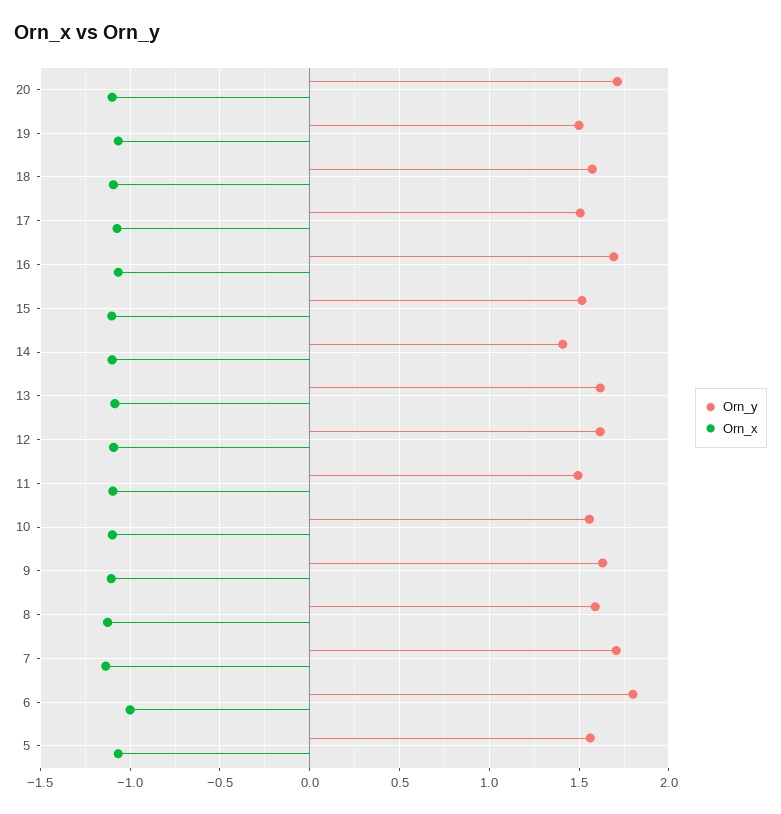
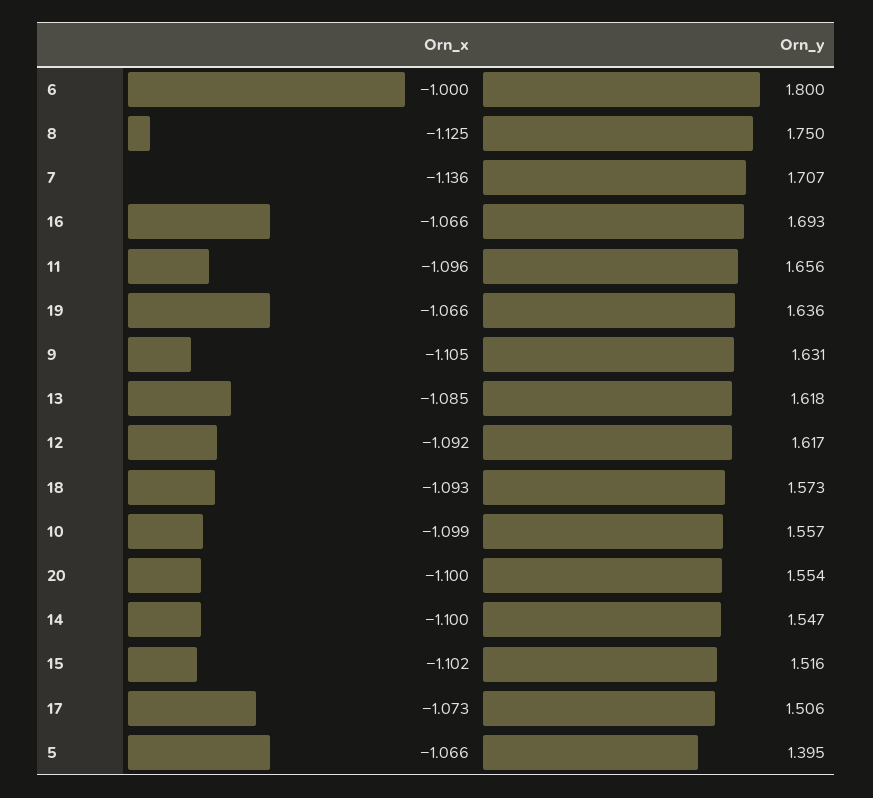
Orn_y, 20: 1.7 -> 1.554
Orn_y, 19: 1.5 -> 1.636
Orn_y, 14: 1.4 -> 1.547
Orn_y, 11: 1.5 -> 1.656
Orn_y, 8: 1.6 -> 1.75
Orn_y, 5: 1.55 -> 1.395

